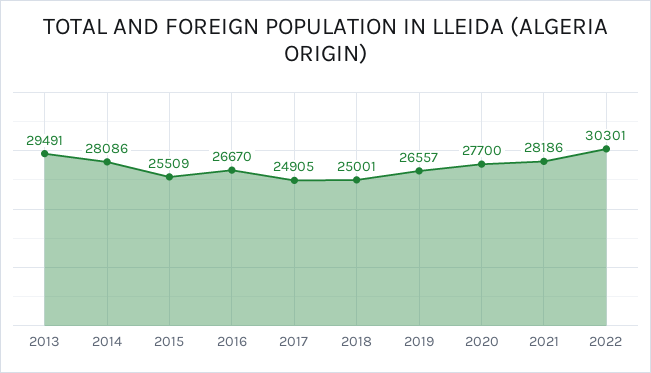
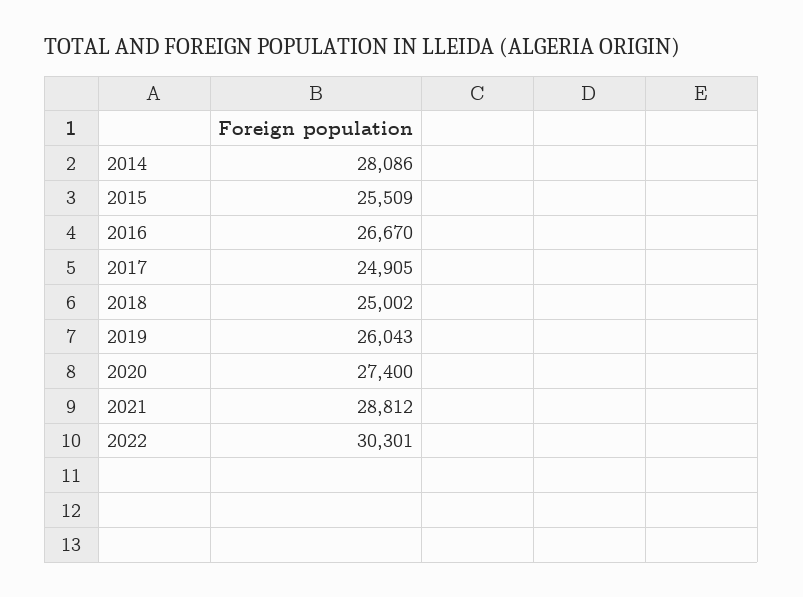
2013: 29491 -> none
2018: 25001 -> 25002
2019: 26557 -> 26043
2020: 27700 -> 27400
2021: 28186 -> 28812

